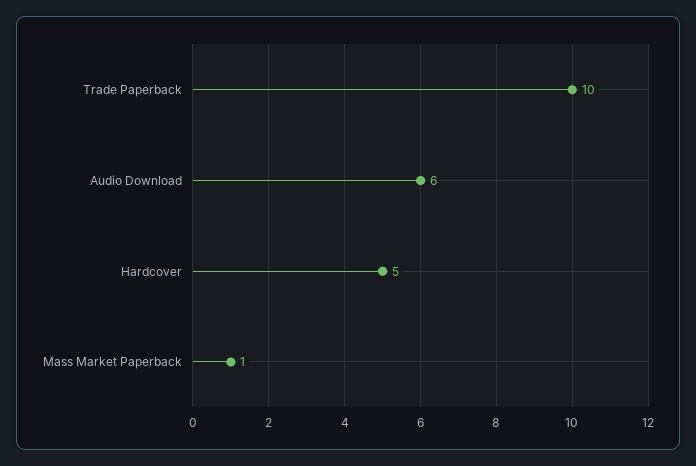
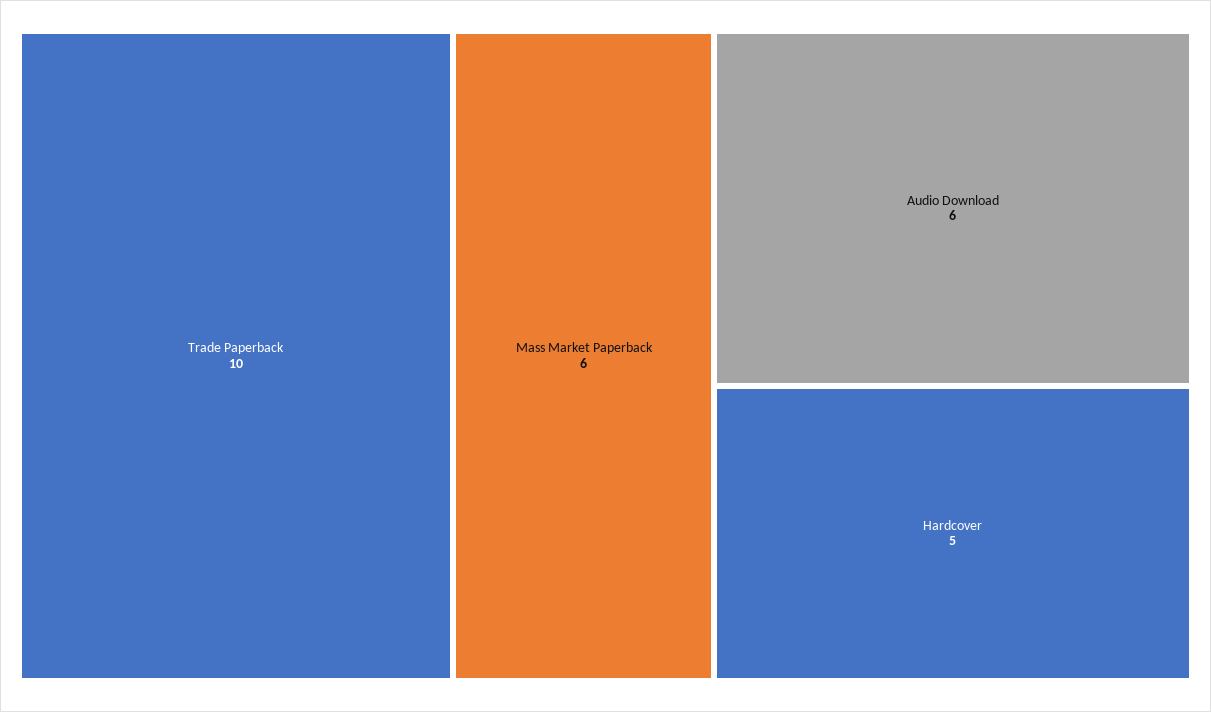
Mass Market Paperback: 1 -> 6

